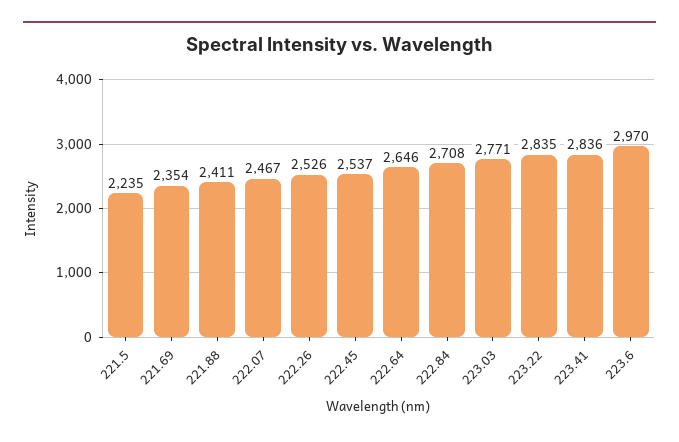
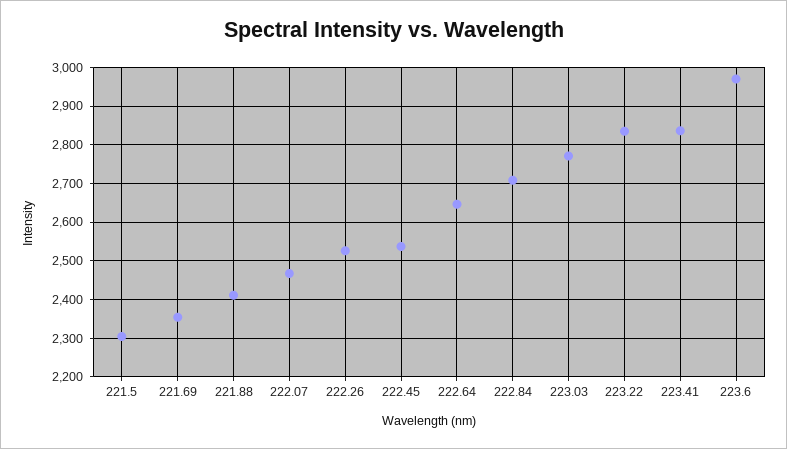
221.5: 2235 -> 2300

